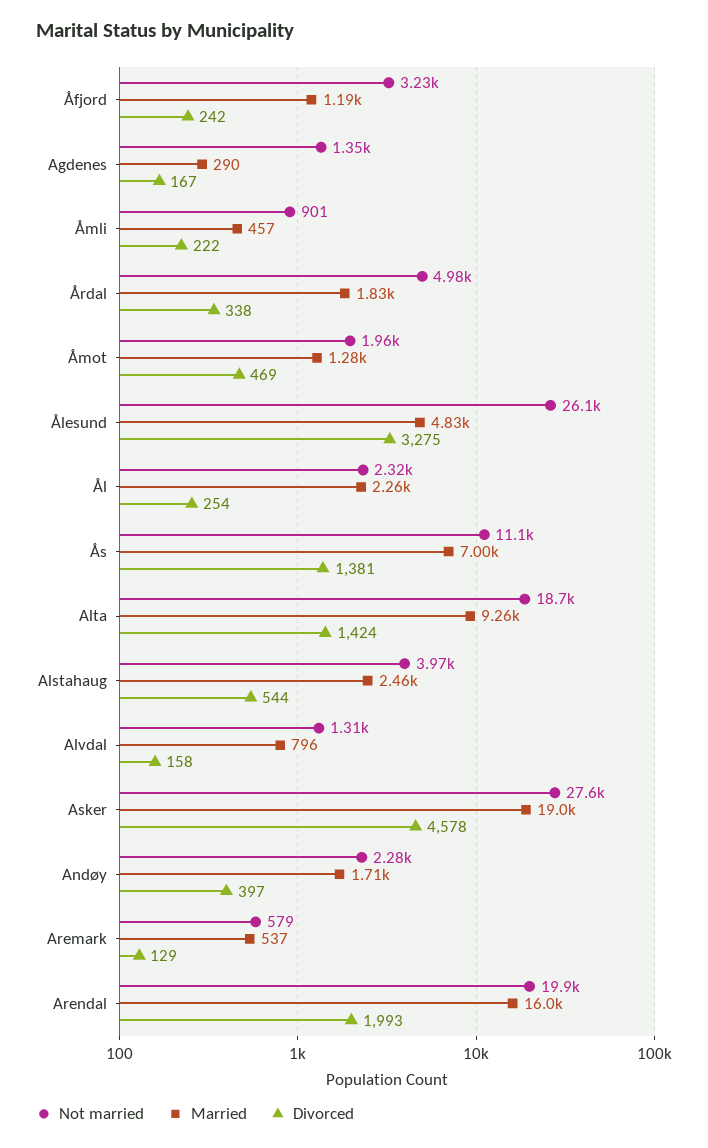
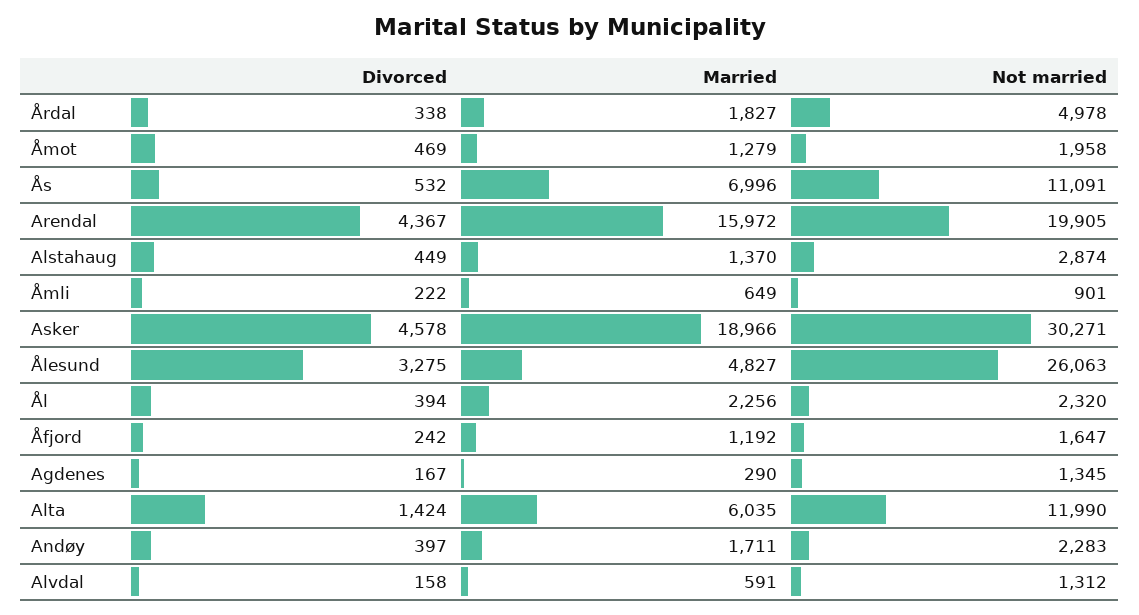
Not married, Åfjord: 3230 -> 1647
Married, Åmli: 457 -> 649
Divorced, Ål: 254 -> 394
Divorced, Ås: 1381 -> 532
Not married, Alta: 18700 -> 11990
Married, Alta: 9260 -> 6035
Not married, Alstahaug: 3970 -> 2874
Married, Alstahaug: 2460 -> 1370
Divorced, Alstahaug: 544 -> 449
Married, Alvdal: 796 -> 591
Not married, Asker: 27600 -> 30271
Not married, Aremark: 579 -> none
Married, Aremark: 537 -> none
Divorced, Aremark: 129 -> none
Divorced, Arendal: 1993 -> 4367

